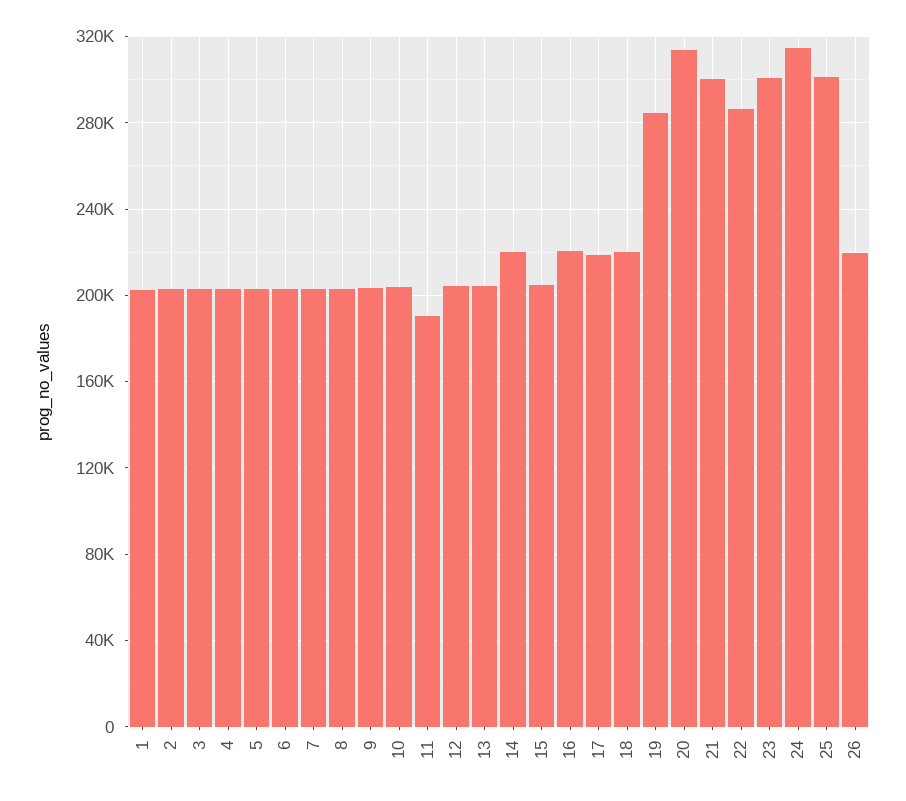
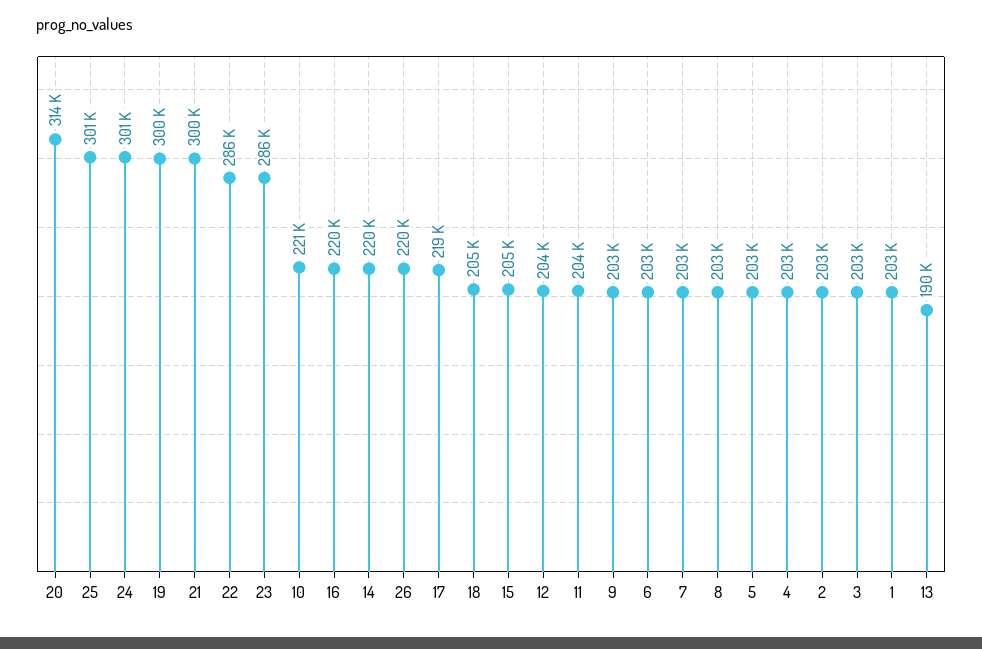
10: 205000 -> 221000
11: 190000 -> 204000
13: 205000 -> 190000
18: 220000 -> 205000
19: 285000 -> 300000
23: 300000 -> 286000
24: 315000 -> 301000

